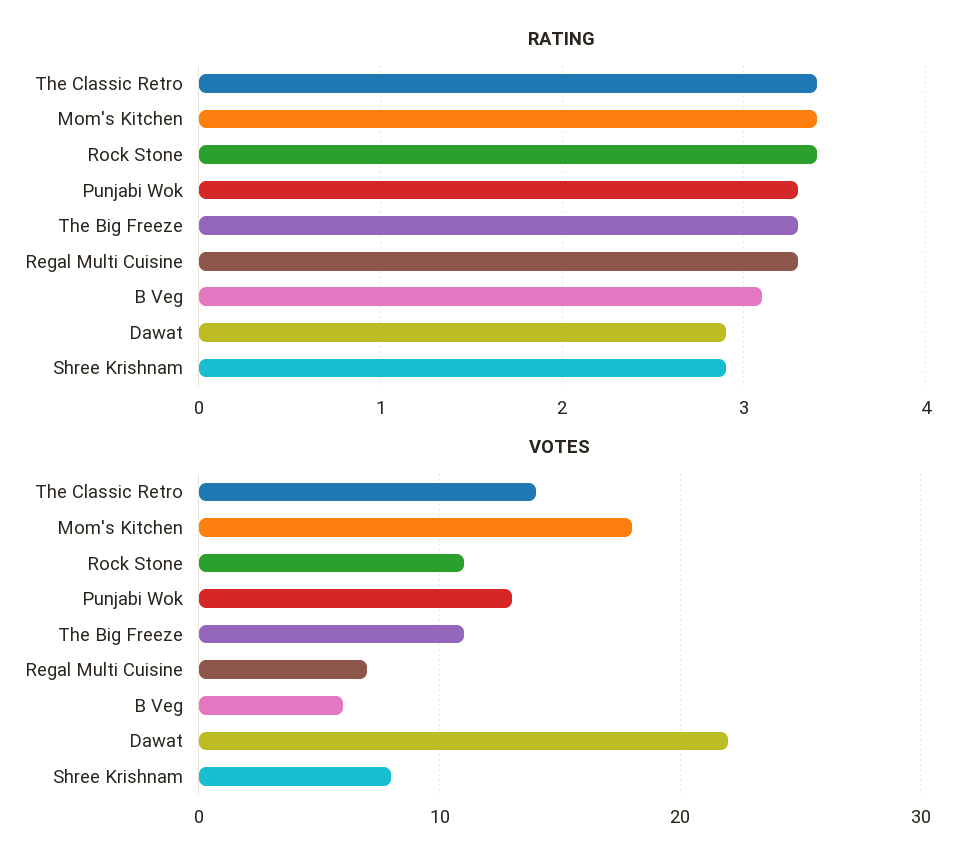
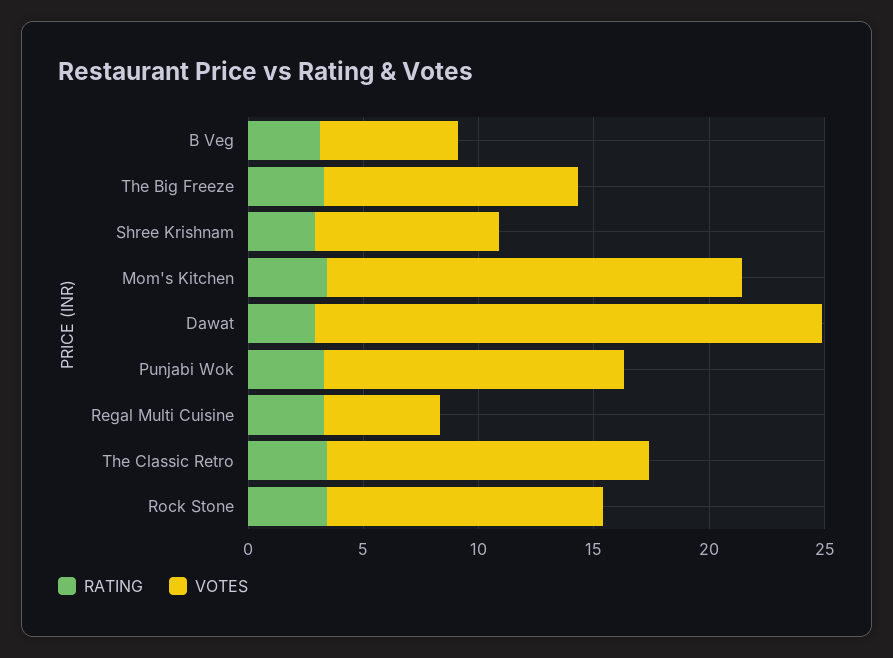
VOTES, Rock Stone: 11 -> 12
VOTES, Regal Multi Cuisine: 7 -> 5

